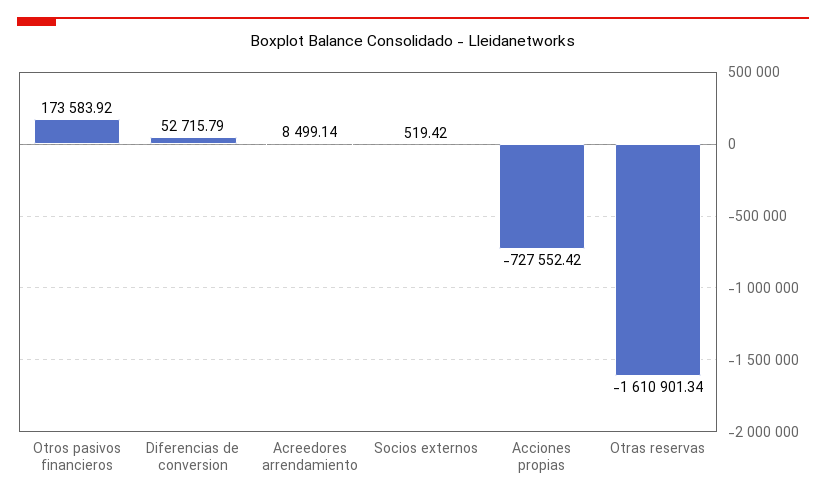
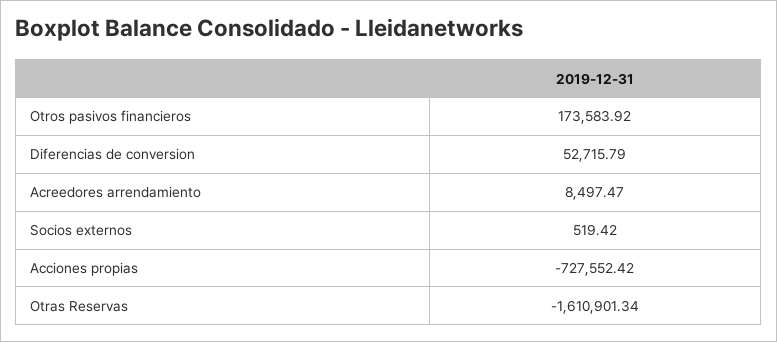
Acreedores arrendamiento: 8499.14 -> 8497.47

